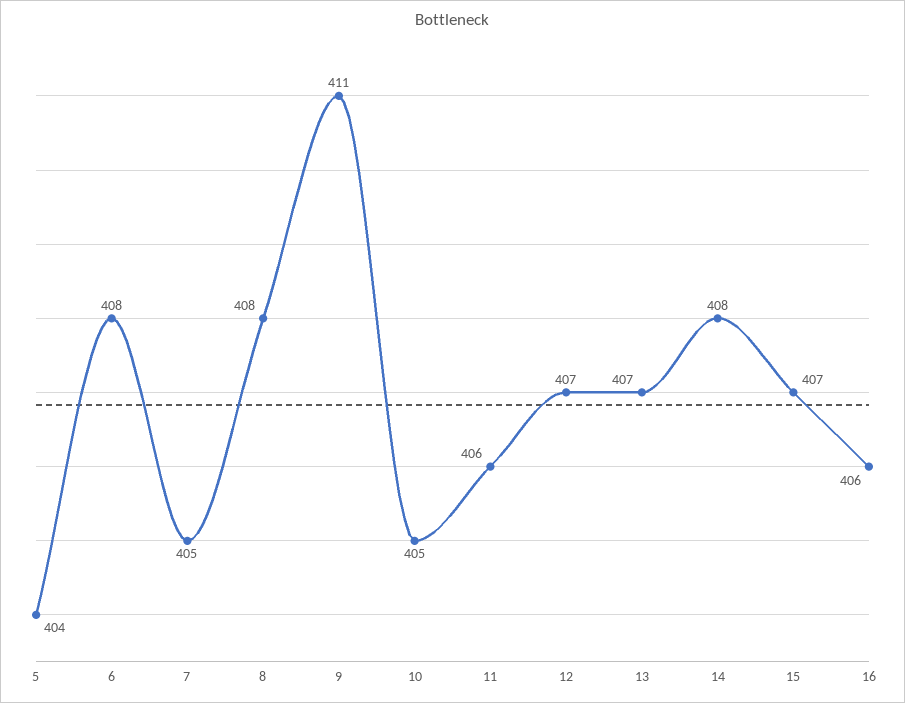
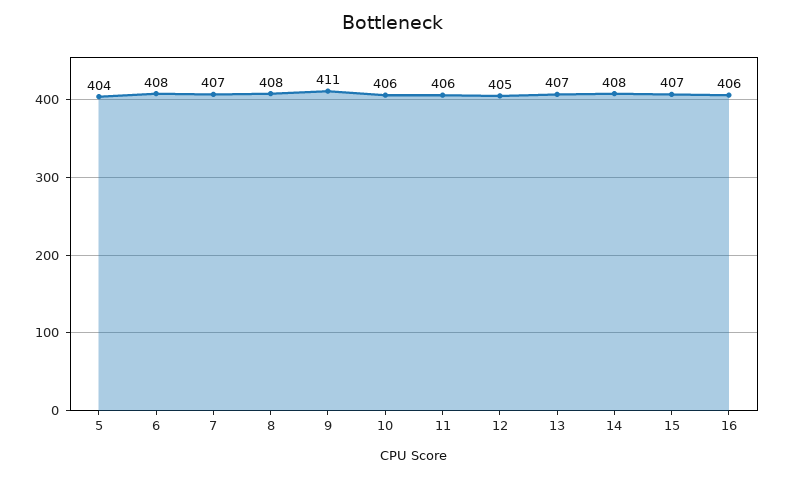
7: 405 -> 407
10: 405 -> 406
12: 407 -> 405

